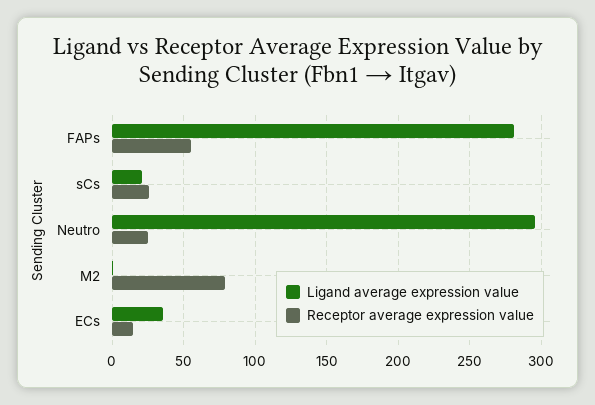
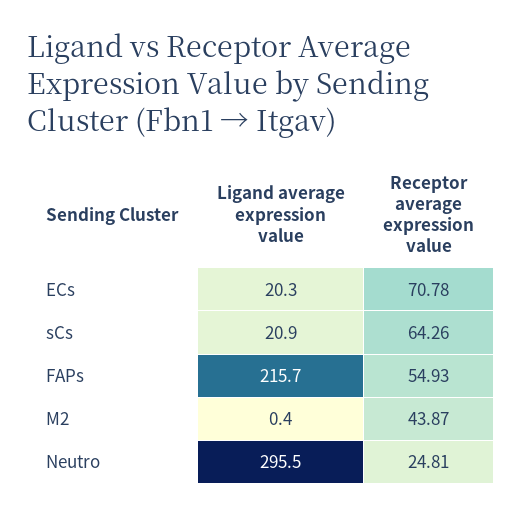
Ligand average expression value, FAPs: 280 -> 215.7
Receptor average expression value, sCs: 25 -> 64.26
Receptor average expression value, M2: 80 -> 43.87
Ligand average expression value, ECs: 35 -> 20.3
Receptor average expression value, ECs: 15 -> 70.78

